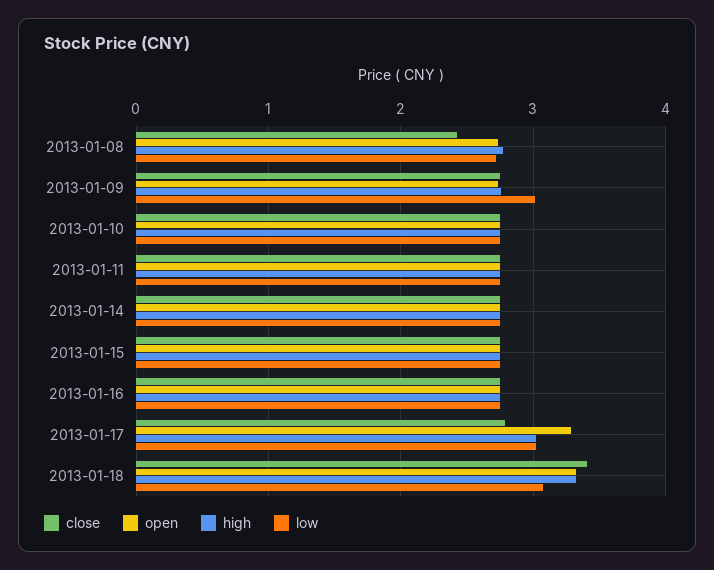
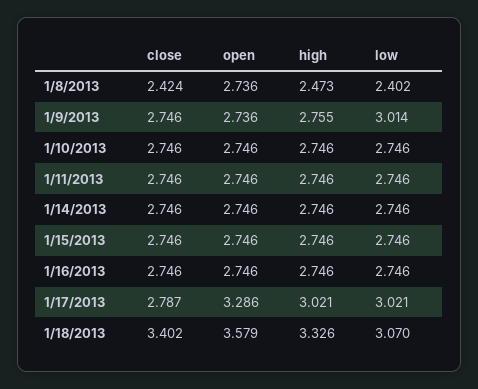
high, 2013-01-08: 2.8 -> 2.473
low, 2013-01-08: 2.7 -> 2.402
open, 2013-01-18: 3.3 -> 3.579

